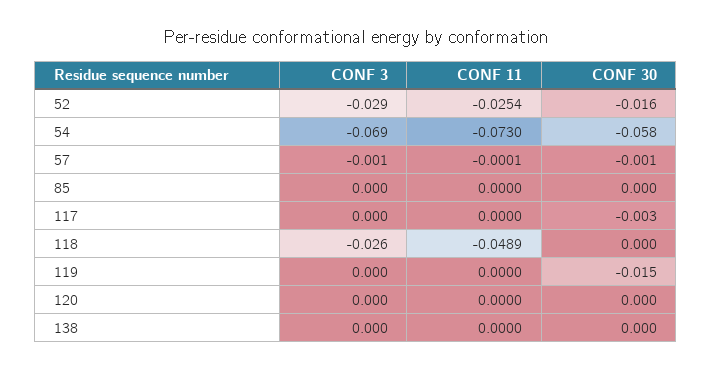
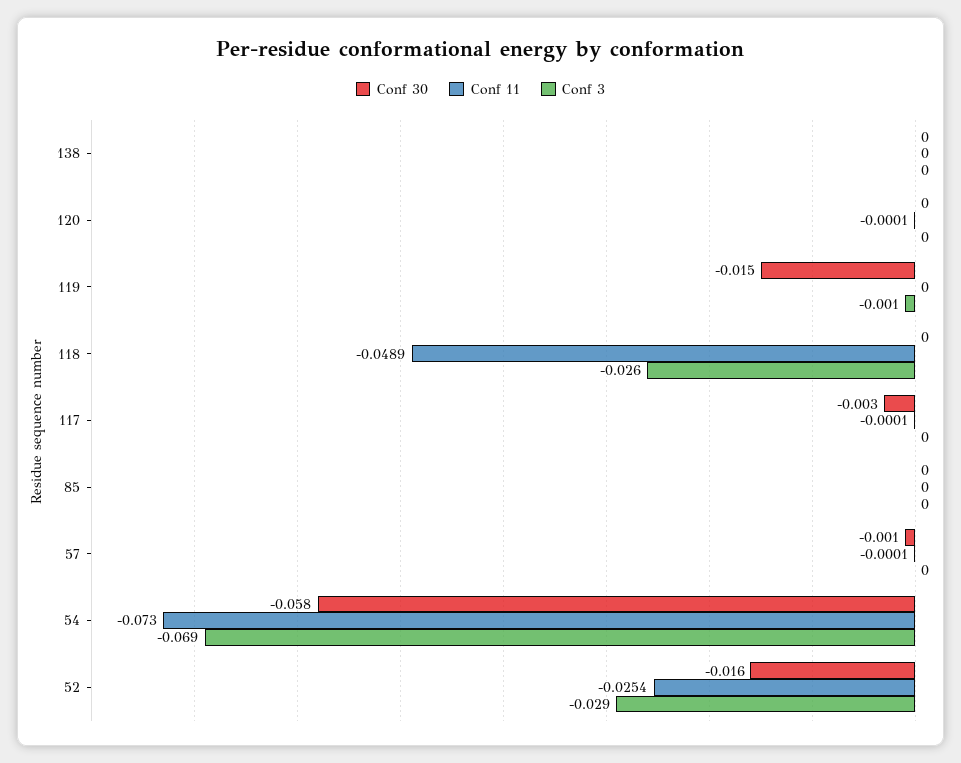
CONF 3, 57: -0.001 -> 0
CONF 11, 117: 0 -> -0.0001
CONF 3, 119: 0 -> -0.001
CONF 11, 120: 0 -> -0.0001

